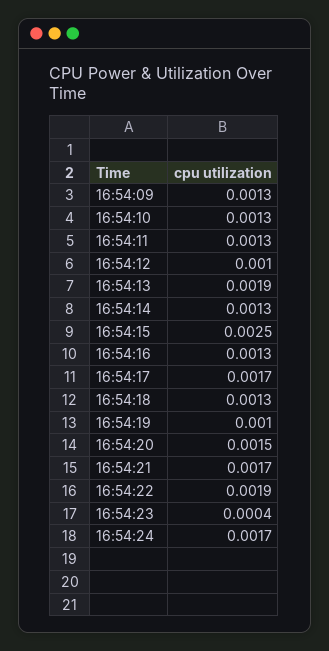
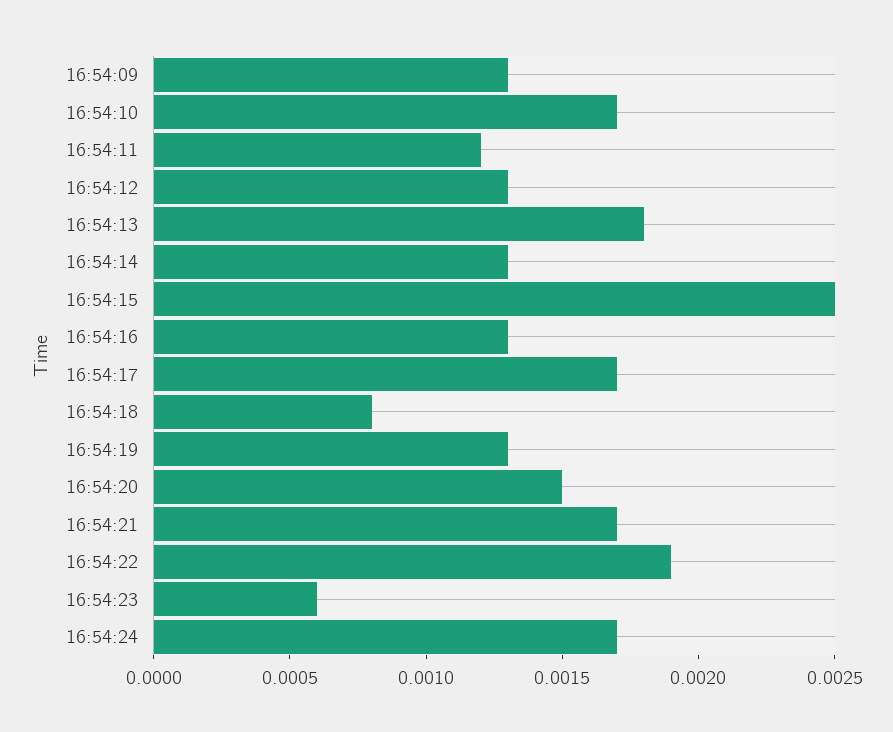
16:54:10: 0.0013 -> 0.0017
16:54:11: 0.0013 -> 0.0012
16:54:12: 0.001 -> 0.0013
16:54:13: 0.0019 -> 0.0018
16:54:18: 0.0013 -> 0.0008
16:54:19: 0.001 -> 0.0013
16:54:23: 0.0004 -> 0.0006

